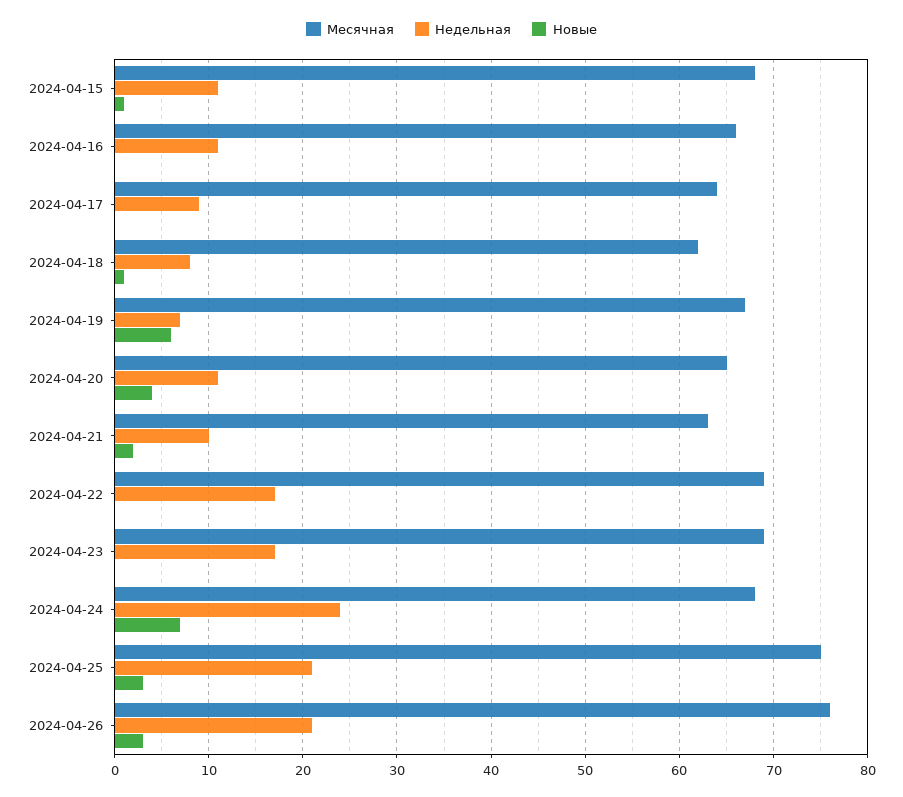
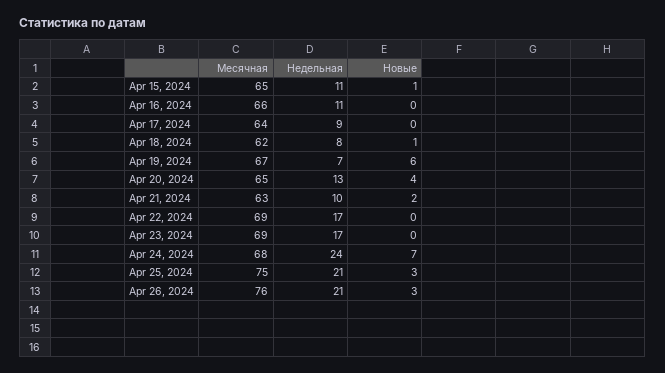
Месячная, 2024-04-15: 68 -> 65
Недельная, 2024-04-20: 11 -> 13

